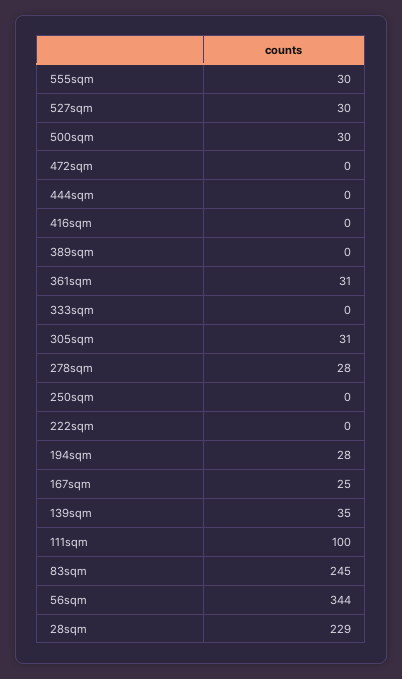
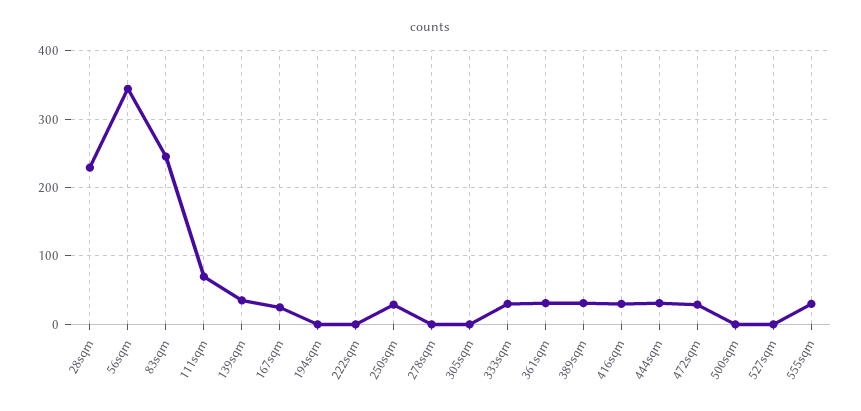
527sqm: 30 -> 0
500sqm: 30 -> 0
472sqm: 0 -> 30
444sqm: 0 -> 30
416sqm: 0 -> 30
389sqm: 0 -> 30
333sqm: 0 -> 30
305sqm: 31 -> 0
278sqm: 28 -> 0
250sqm: 0 -> 30
194sqm: 28 -> 0
111sqm: 100 -> 70

